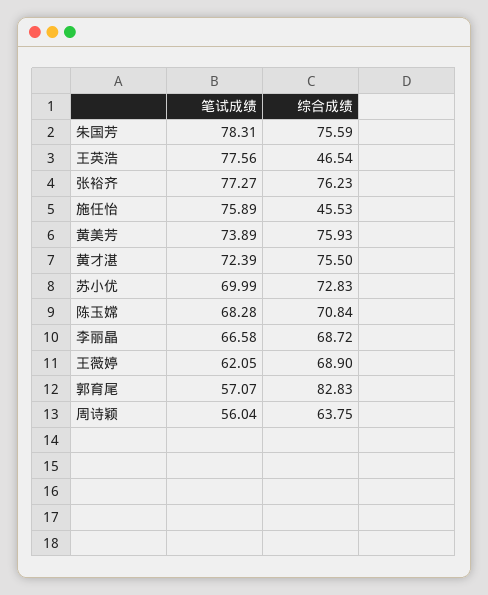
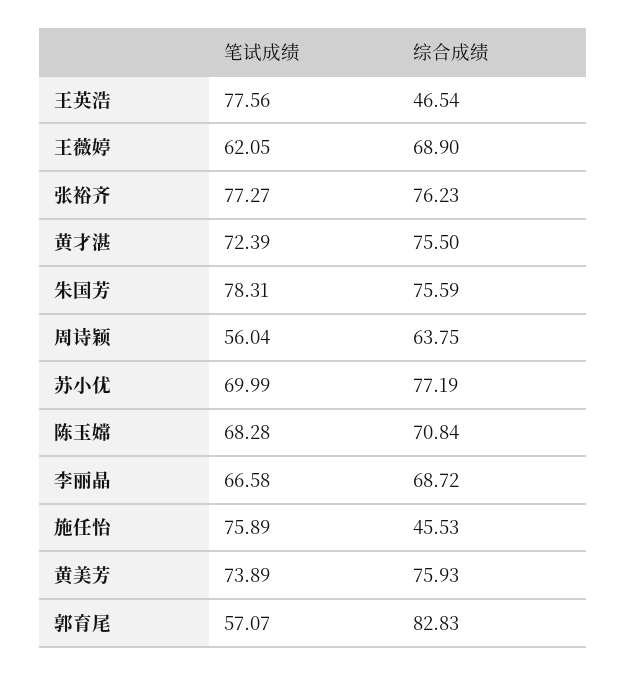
综合成绩, 苏小优: 72.83 -> 77.19

